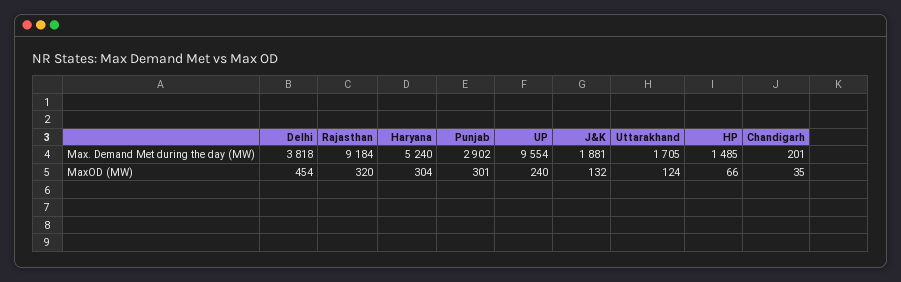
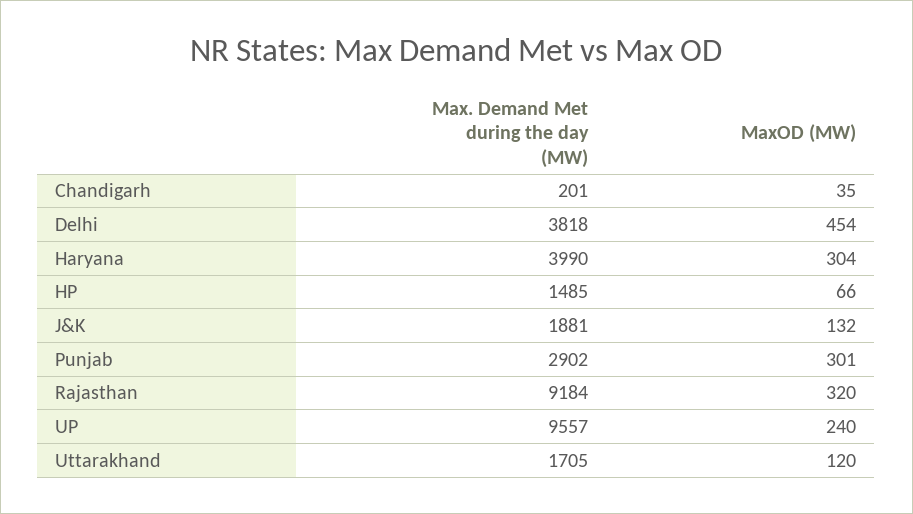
Haryana, Max. Demand Met during the day (MW): 5240 -> 3990
UP, Max. Demand Met during the day (MW): 9554 -> 9557
Uttarakhand, MaxOD (MW): 124 -> 120

